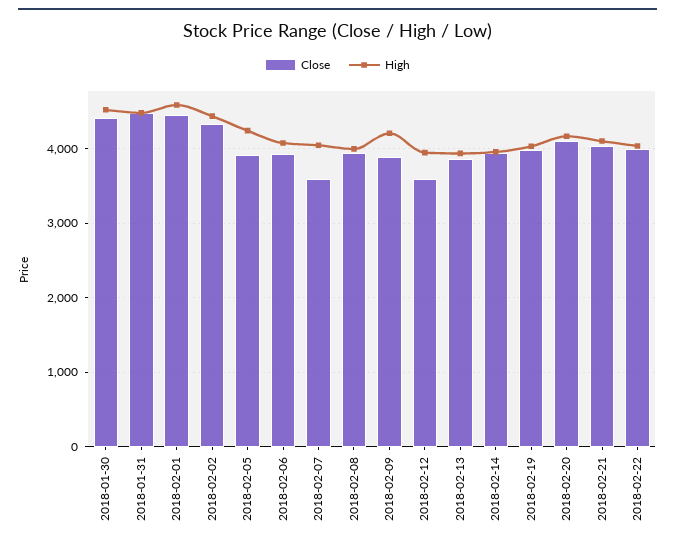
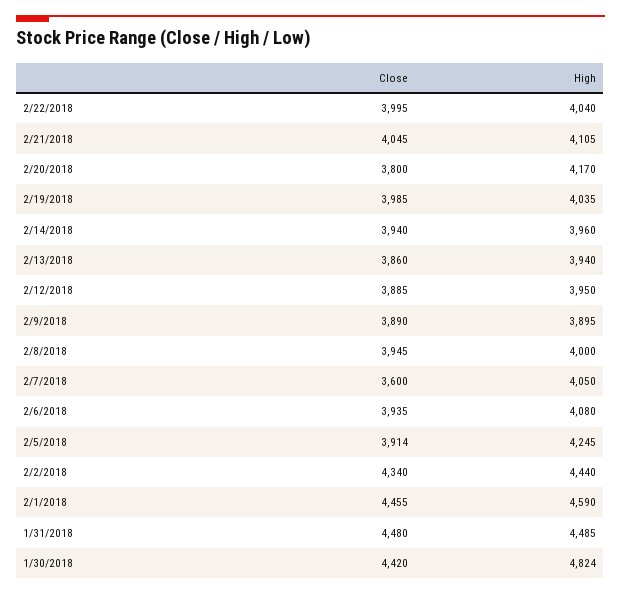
High, 2018-01-30: 4500 -> 4824
High, 2018-02-09: 4200 -> 3895
Close, 2018-02-12: 3600 -> 3885
Close, 2018-02-20: 4100 -> 3800

